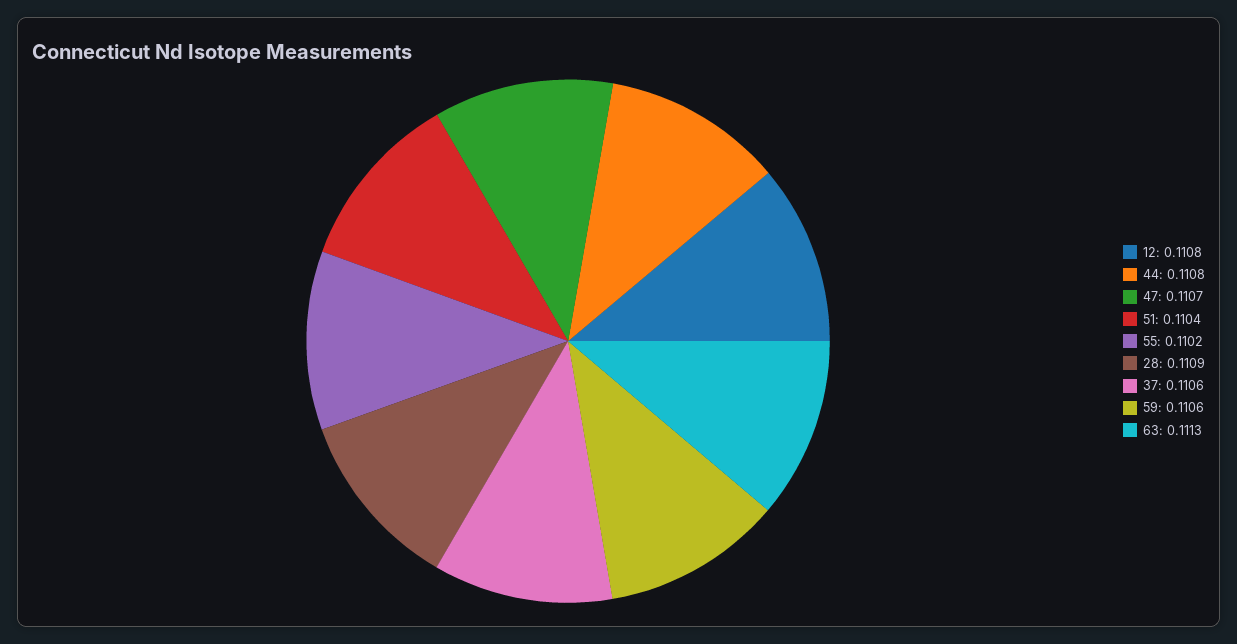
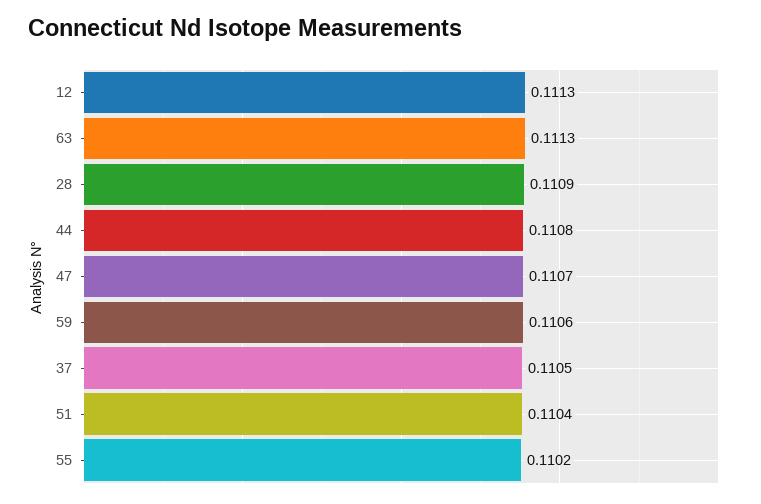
12: 0.1108 -> 0.1113
37: 0.1106 -> 0.1105

